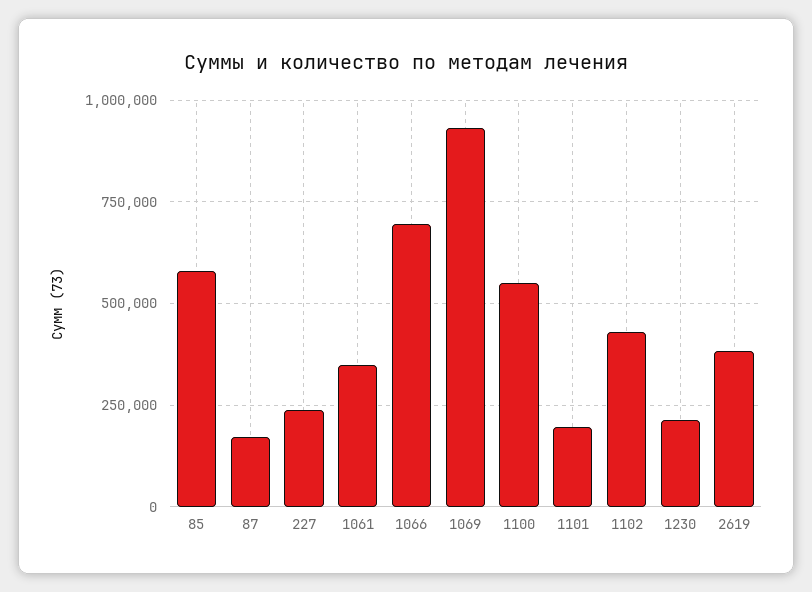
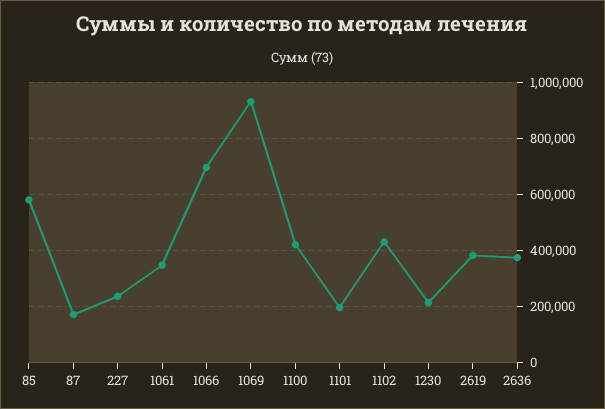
1100: 550000 -> 425000
2636: none -> 375000

